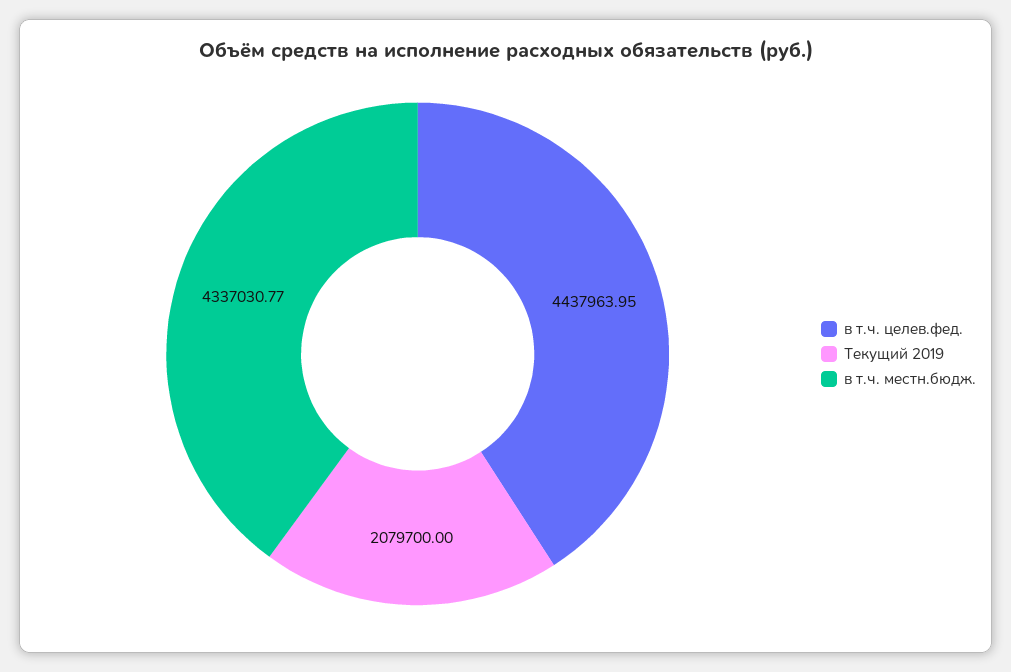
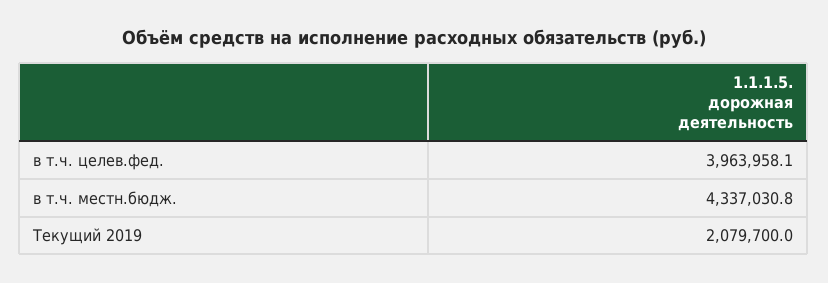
в т.ч. целев.фед.: 4437963.95 -> 3963958.1

